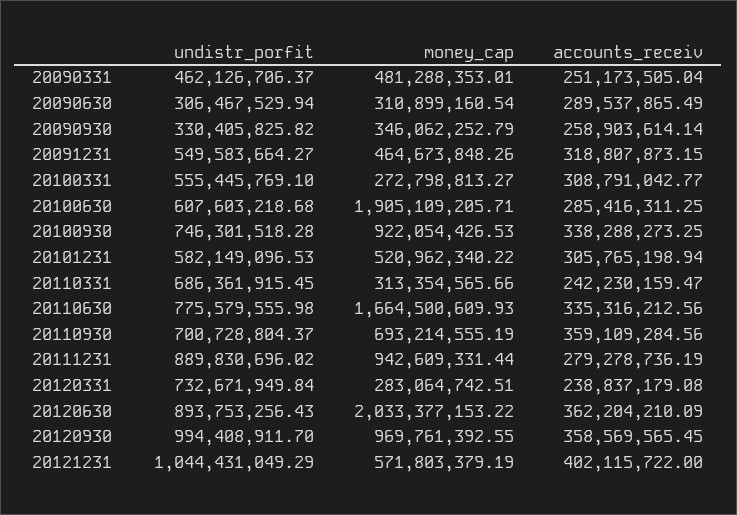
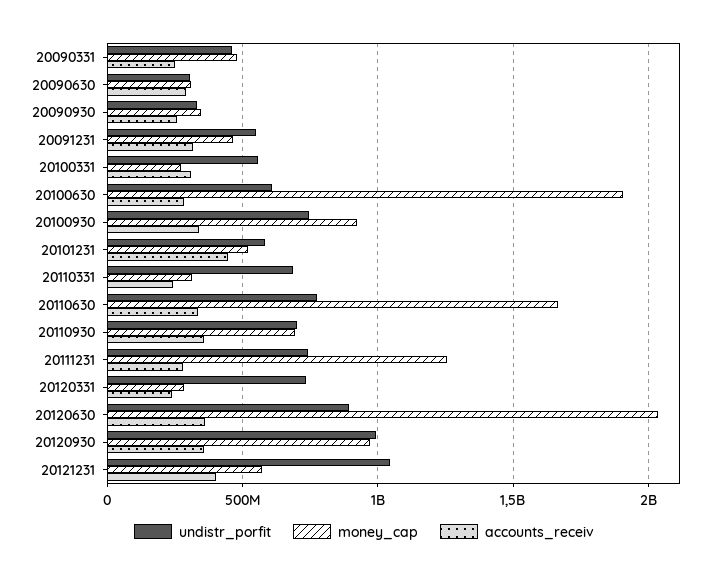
accounts_receiv, 20101231: 305765198.94 -> 450000000
undistr_porfit, 20111231: 889830696.02 -> 750000000
money_cap, 20111231: 942609331.44 -> 1250000000

